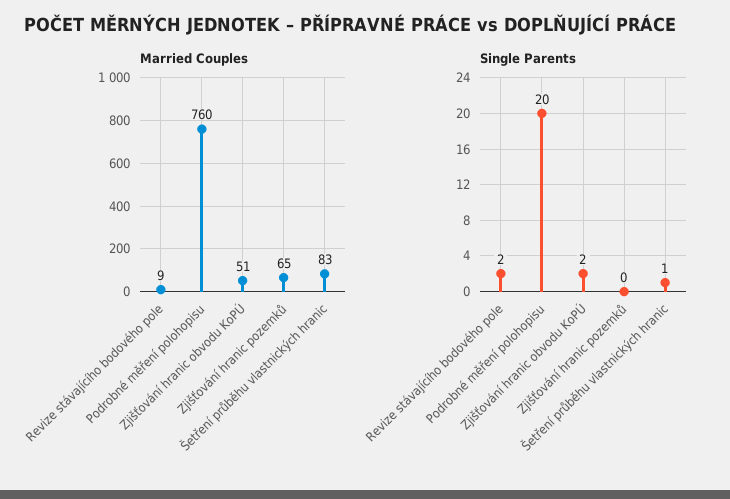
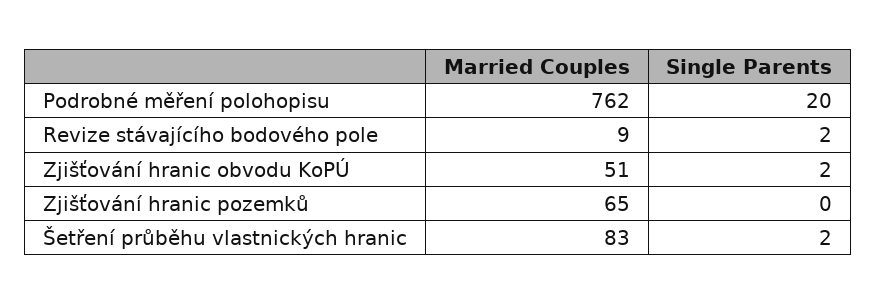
Married Couples, Podrobné měření polohopisu: 760 -> 762
Single Parents, Šetření průběhu vlastnických hranic: 1 -> 2

